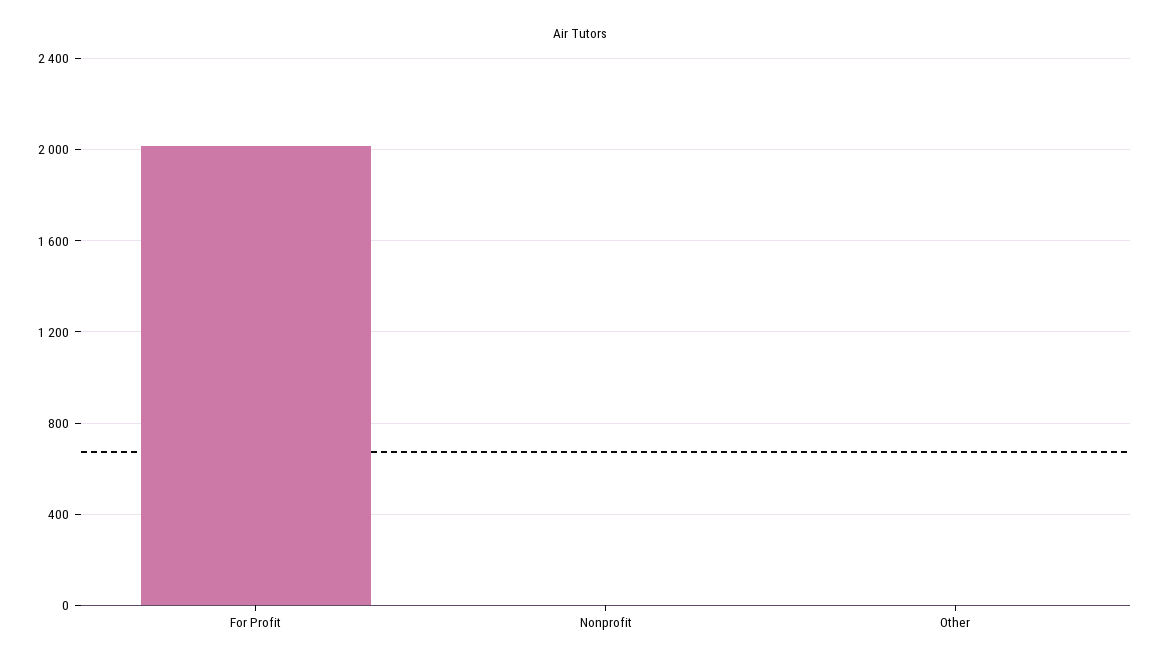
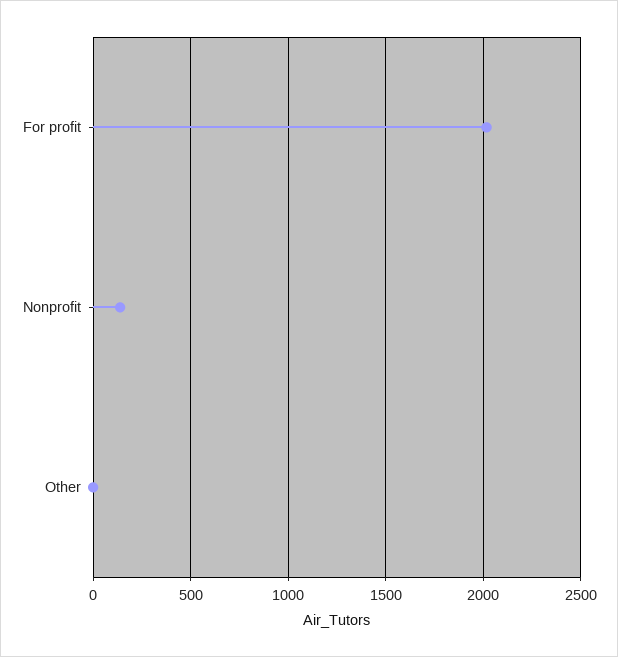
Nonprofit: 0 -> 150

